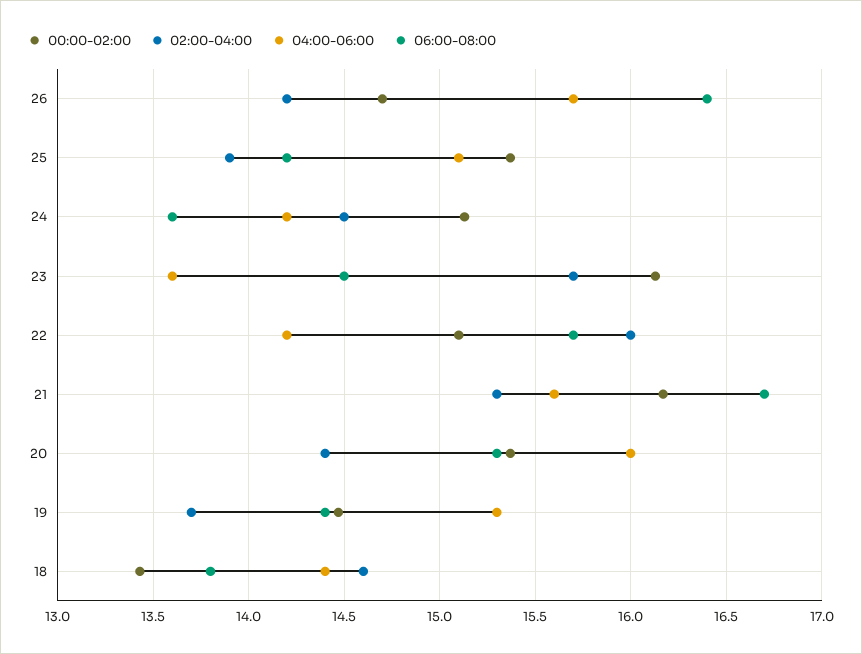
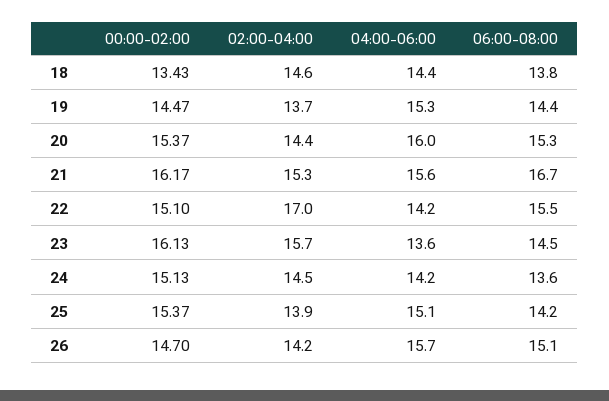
06:00-08:00, 26: 16.4 -> 15.1
02:00-04:00, 22: 16 -> 17
06:00-08:00, 22: 15.7 -> 15.5

